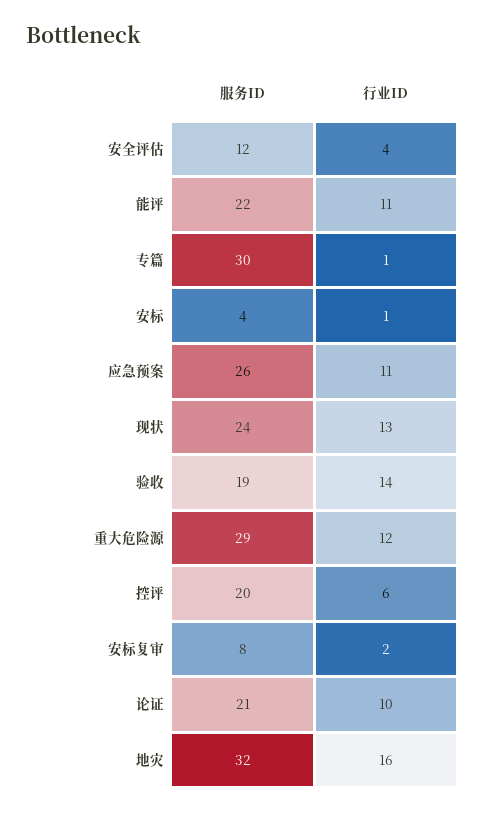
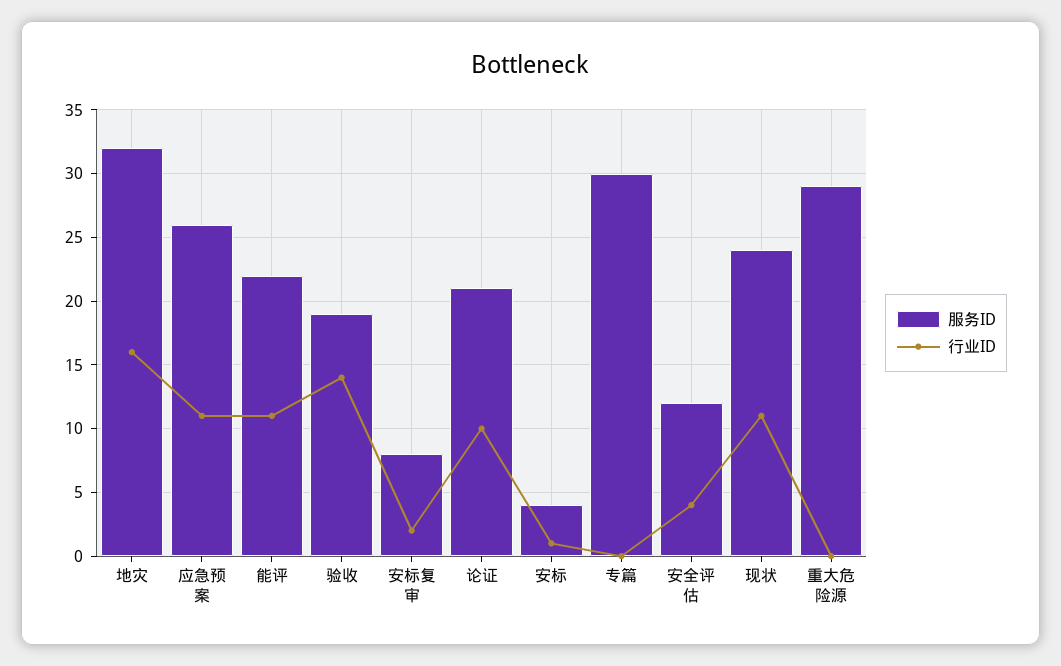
行业ID, 专篇: 1 -> 0
行业ID, 现状: 13 -> 11
行业ID, 重大危险源: 12 -> 0
服务ID, 控评: 20 -> none
行业ID, 控评: 6 -> none

